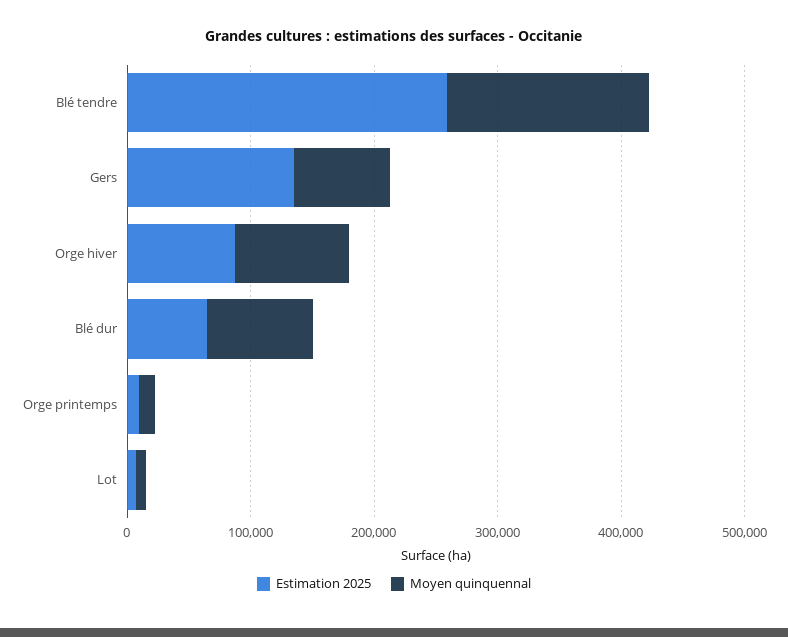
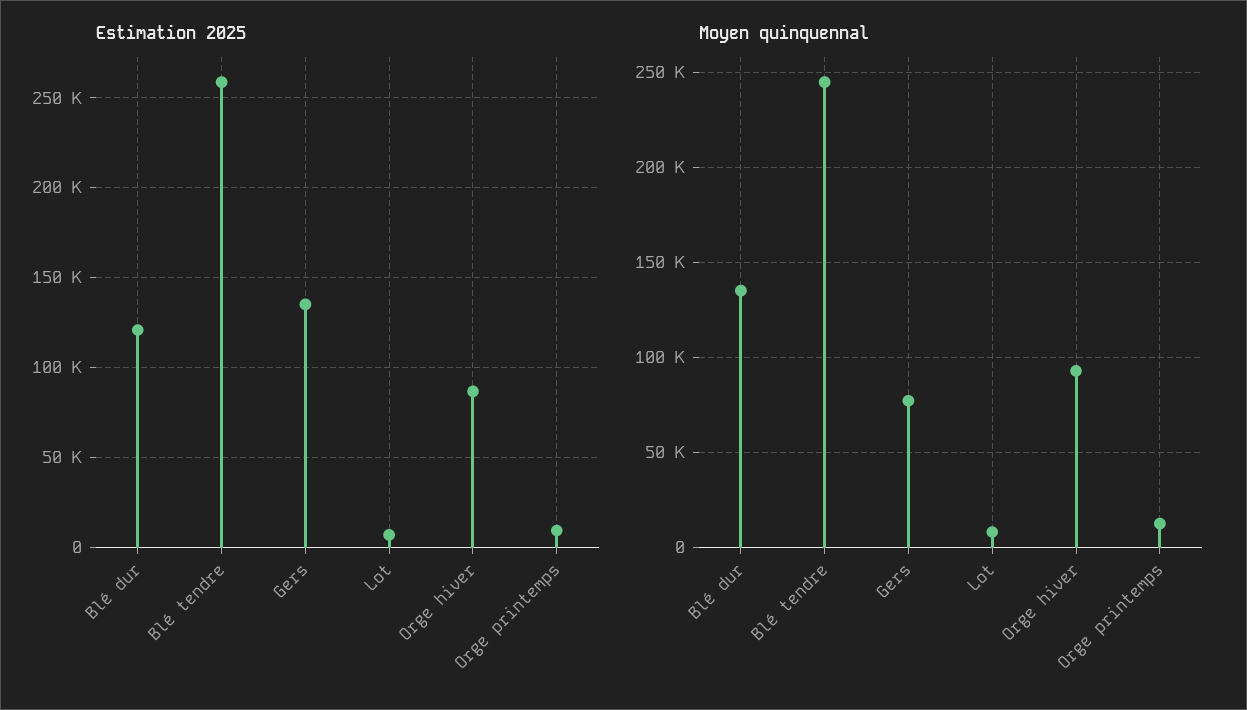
Moyen quinquennal, Blé tendre: 160000 -> 245000
Estimation 2025, Blé dur: 60000 -> 120000
Moyen quinquennal, Blé dur: 80000 -> 135000

